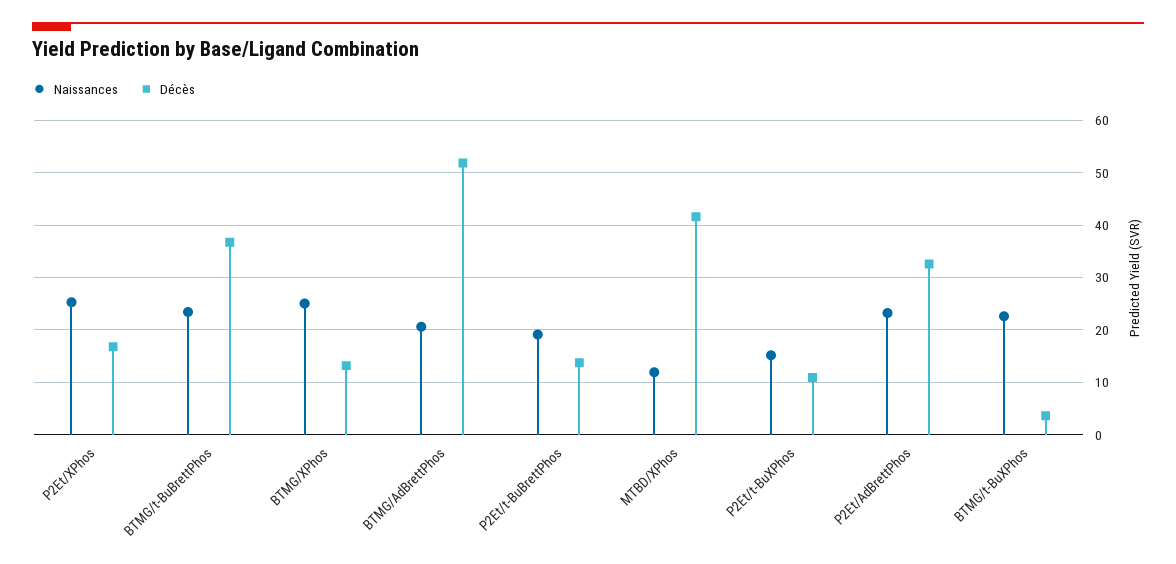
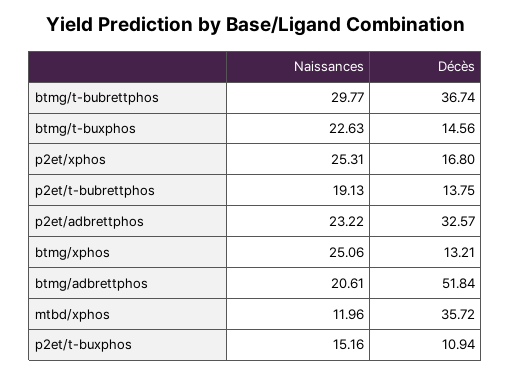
Naissances, BTMG/t-BuBrettPhos: 24 -> 29.77
Décès, MTBD/XPhos: 42 -> 35.72
Décès, BTMG/t-BuXPhos: 4 -> 14.56

